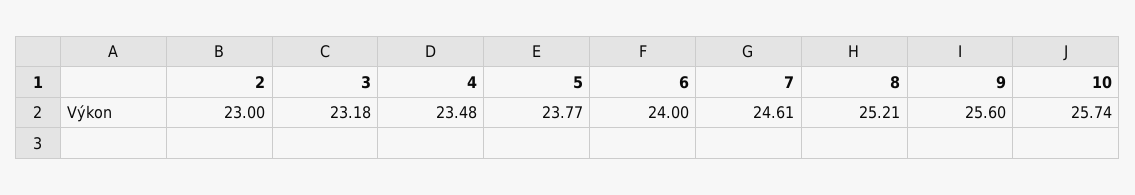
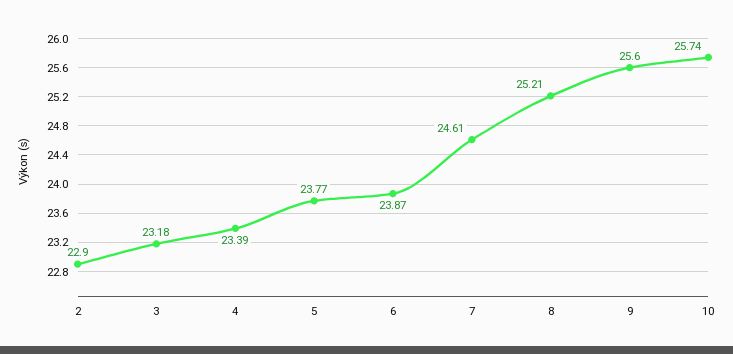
2: 23 -> 22.9
4: 23.48 -> 23.39
6: 24 -> 23.87

